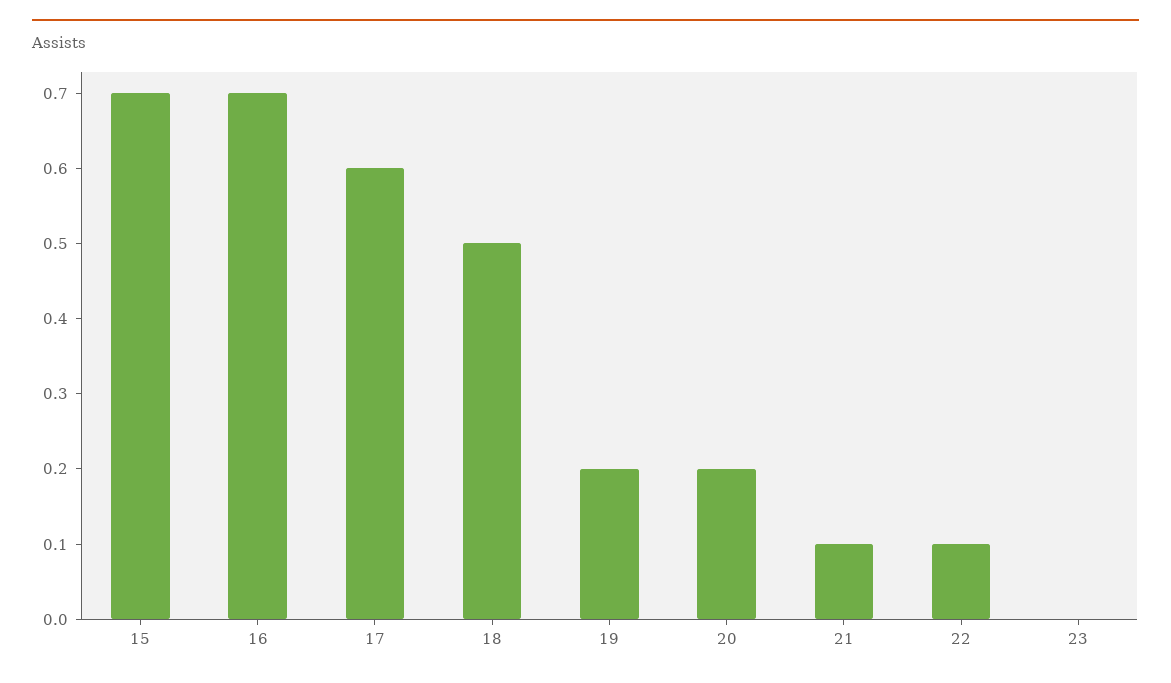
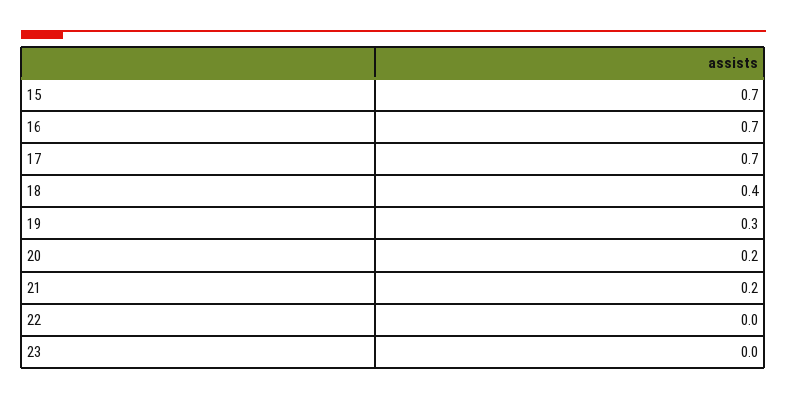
17: 0.6 -> 0.7
18: 0.5 -> 0.4
19: 0.2 -> 0.3
21: 0.1 -> 0.2
22: 0.1 -> 0

